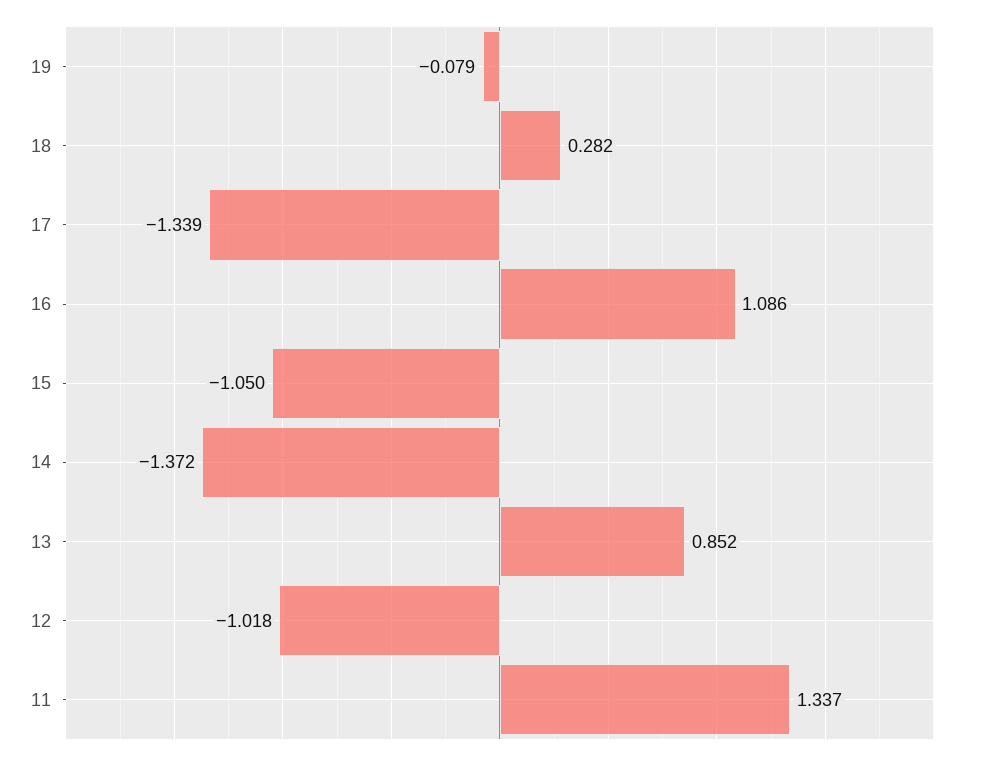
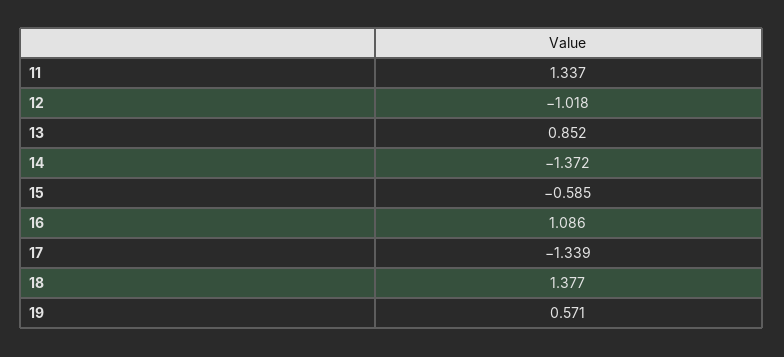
19: -0.079 -> 0.571
18: 0.282 -> 1.377
15: -1.05 -> -0.585

